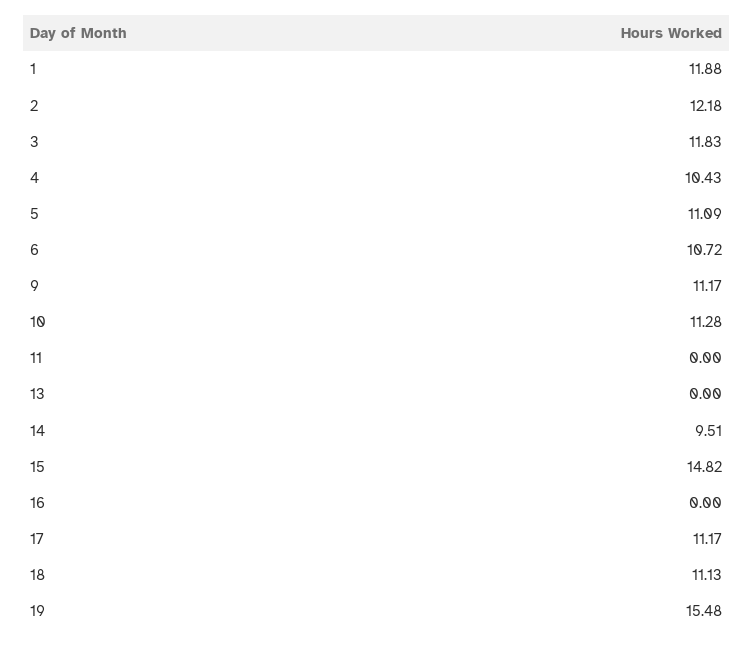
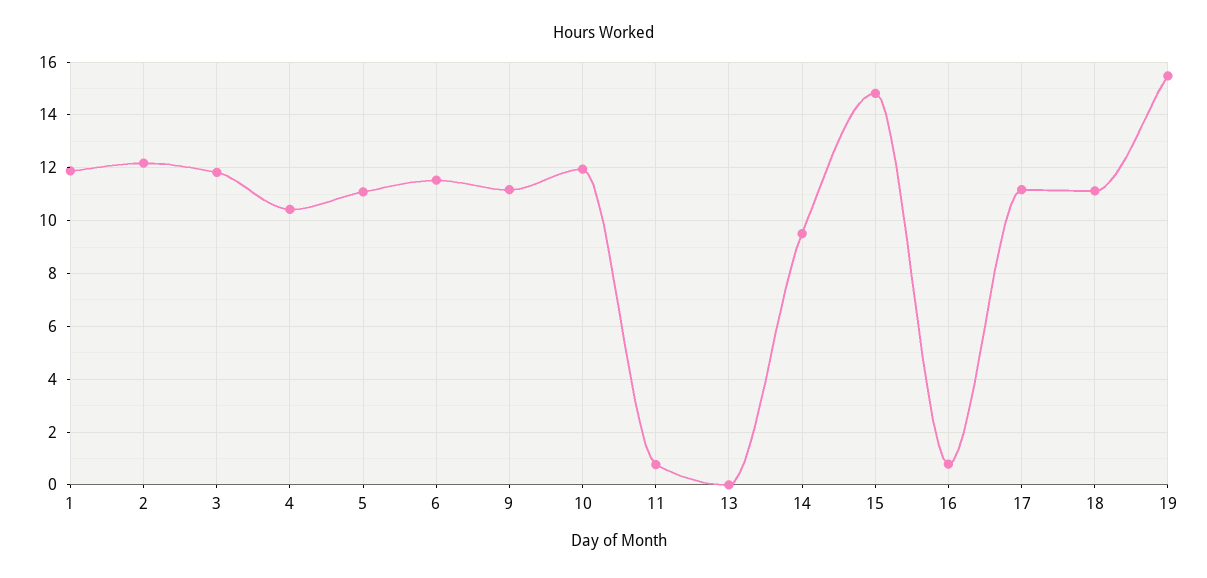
6: 10.72 -> 11.5
10: 11.28 -> 12
11: 0 -> 0.75
16: 0 -> 0.75

